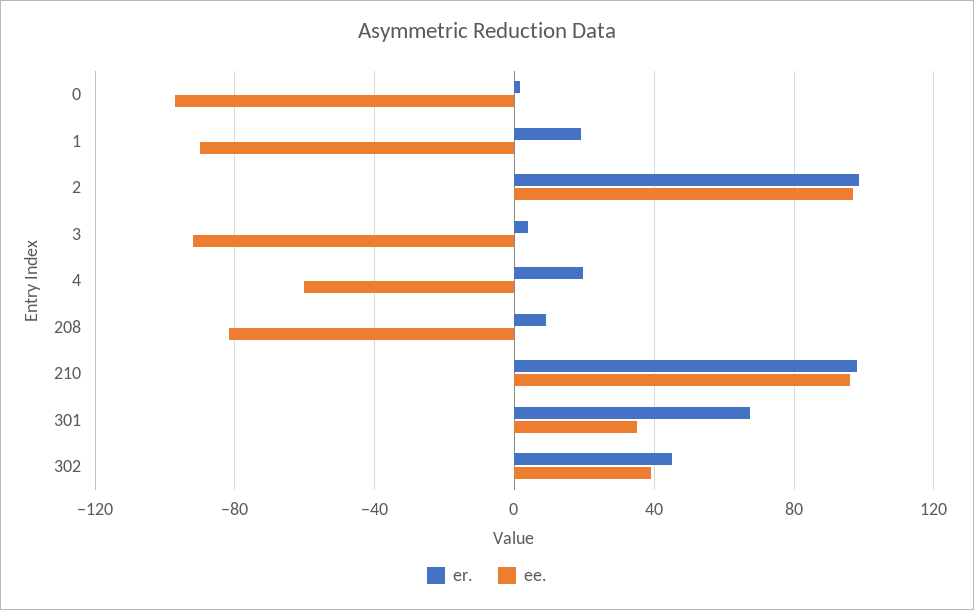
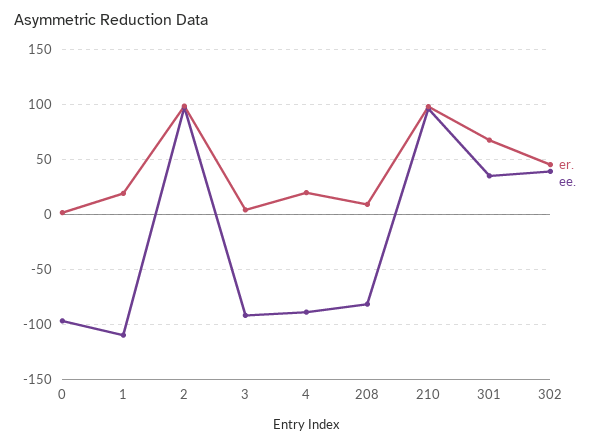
ee., 1: -90 -> -110
ee., 4: -60 -> -90

